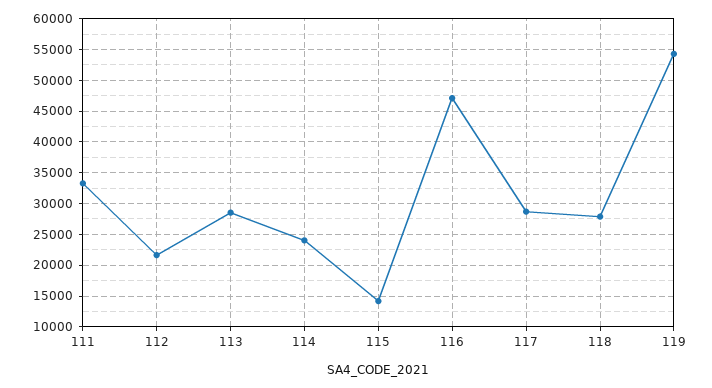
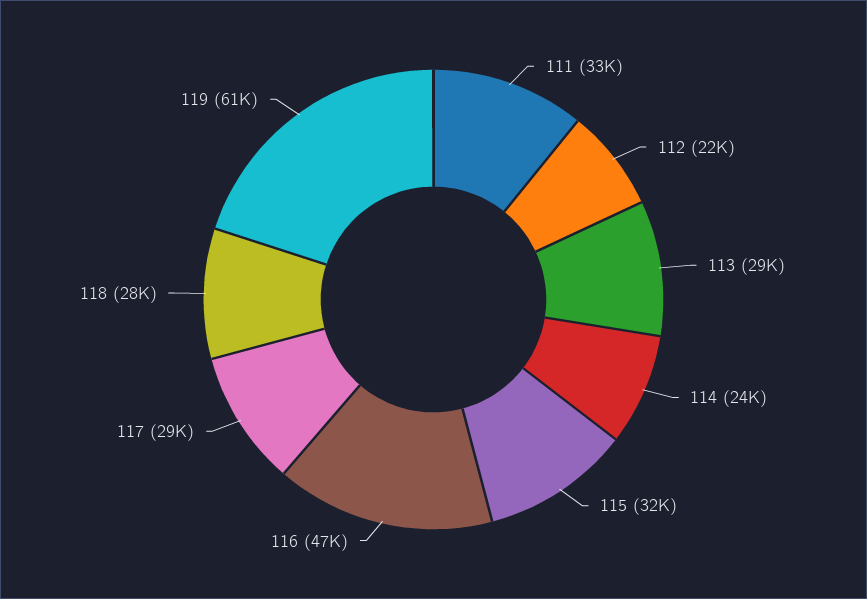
115: 14000 -> 32000
119: 54000 -> 61000

